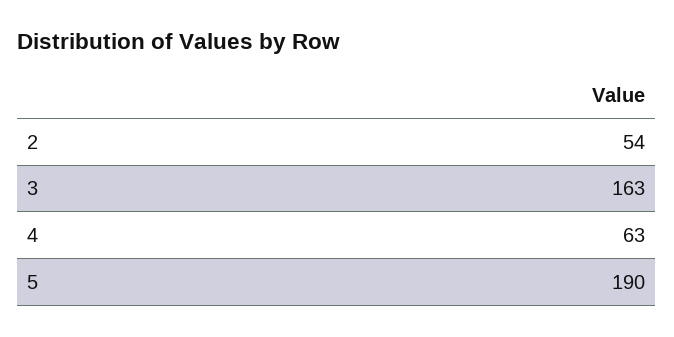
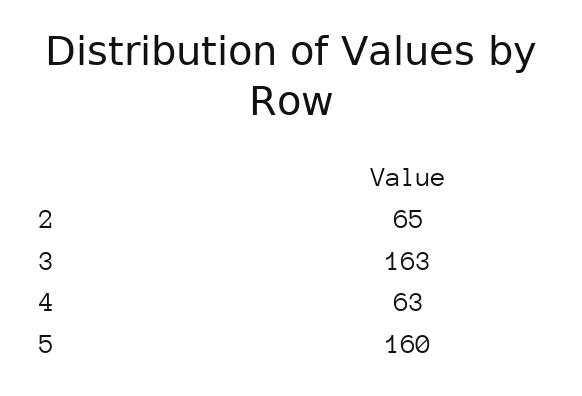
2: 54 -> 65
5: 190 -> 160

